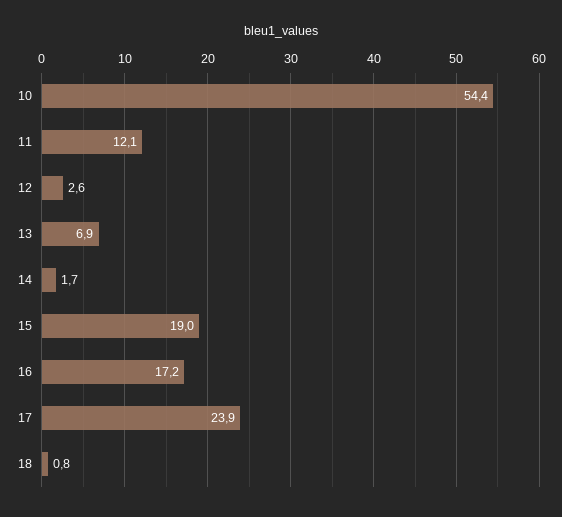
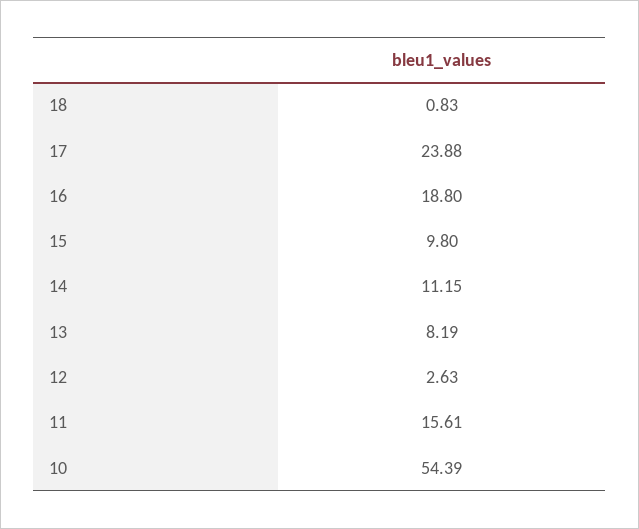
11: 12.1 -> 15.61
13: 6.9 -> 8.19
14: 1.7 -> 11.15
15: 19 -> 9.8
16: 17.2 -> 18.8

